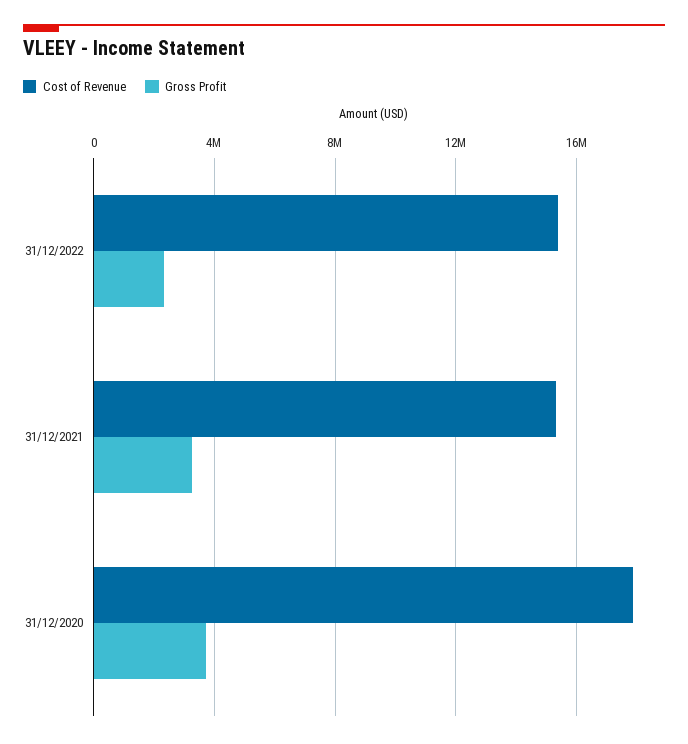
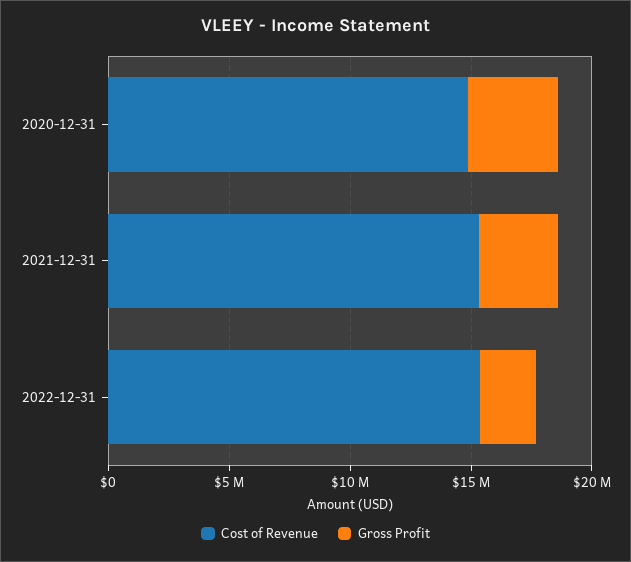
Cost of Revenue, 31/12/2020: 18000000 -> 15000000

